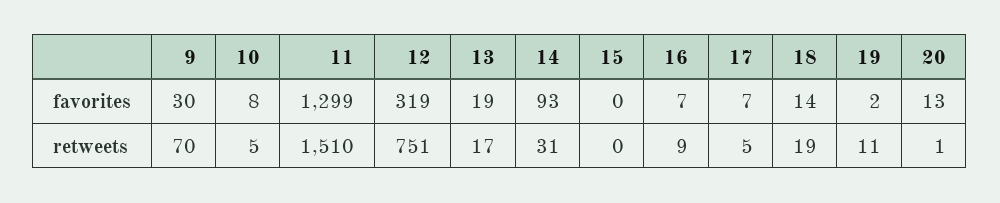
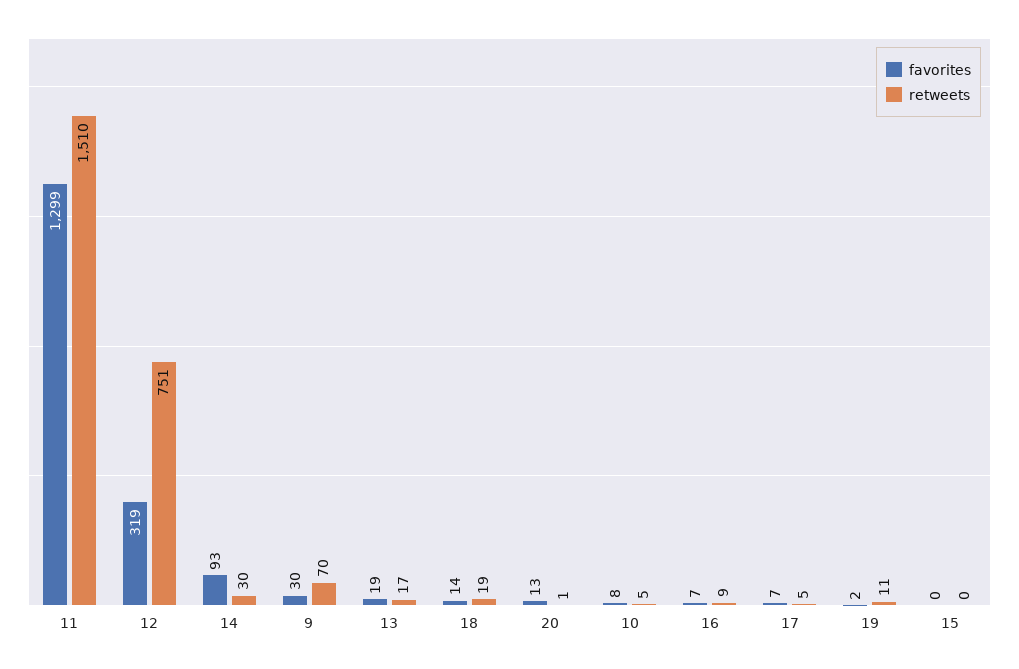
retweets, 14: 31 -> 30

